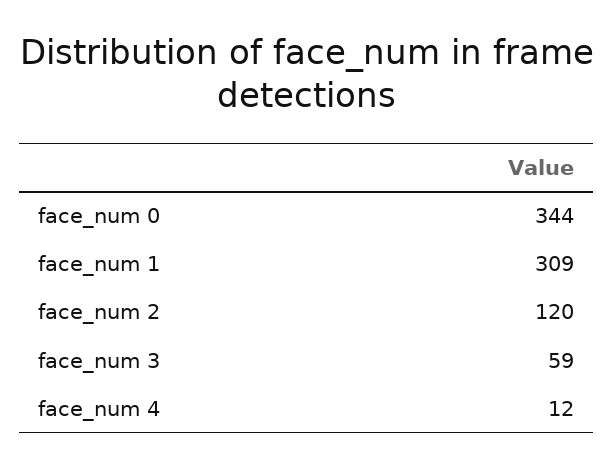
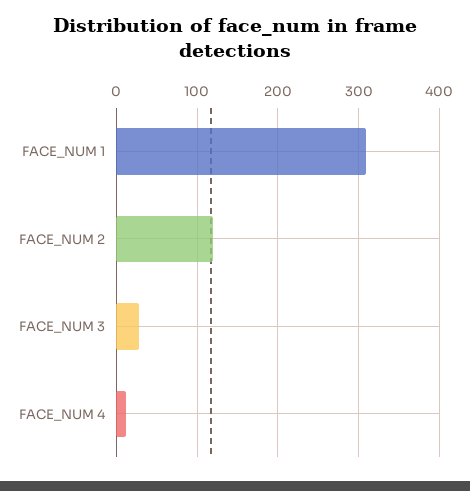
face_num 0: 344 -> none
face_num 3: 59 -> 30

